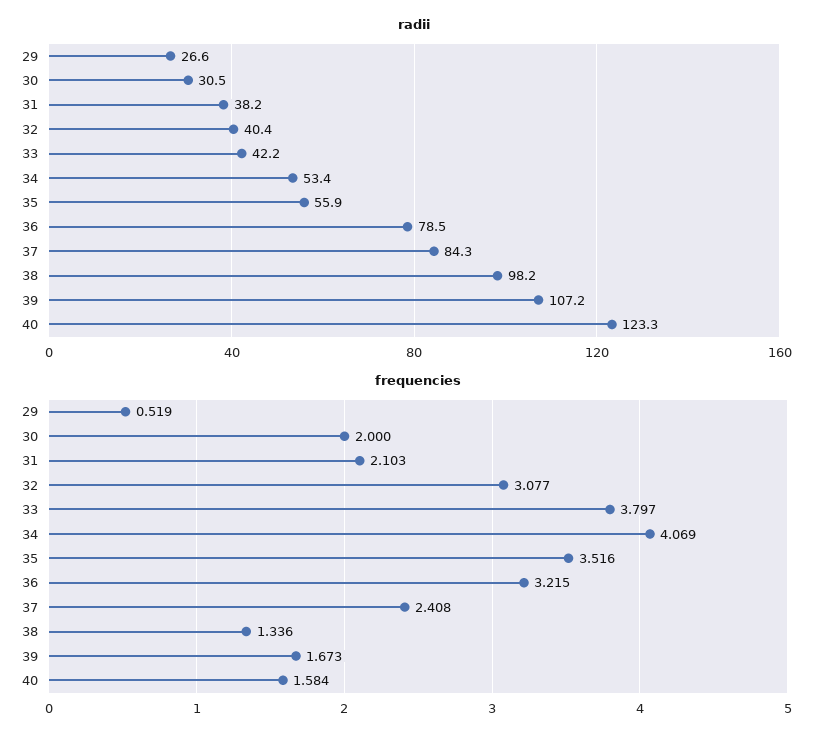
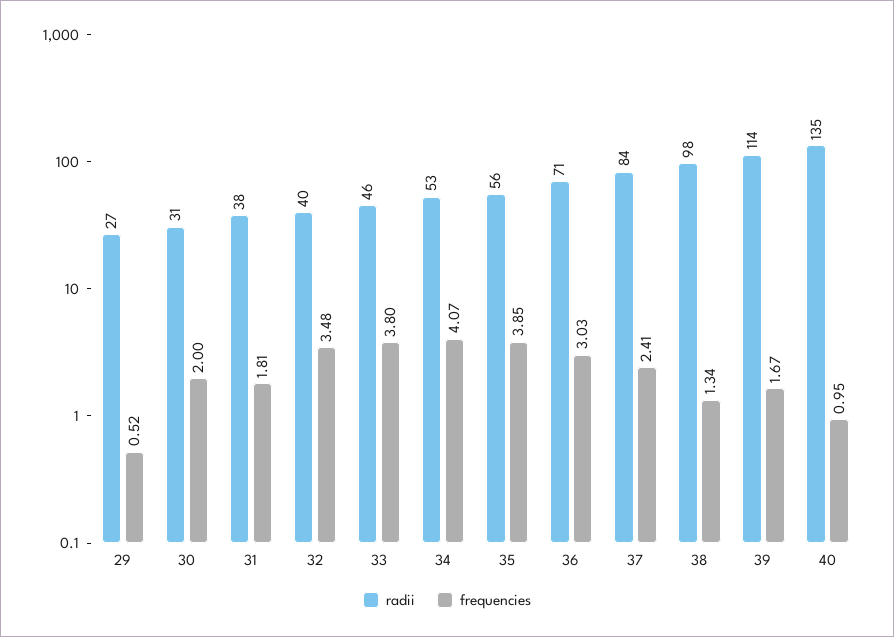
radii, 33: 42.2 -> 46
radii, 36: 78.5 -> 71
radii, 39: 107.2 -> 114
radii, 40: 123.3 -> 135
frequencies, 31: 2.103 -> 1.81
frequencies, 32: 3.077 -> 3.48
frequencies, 35: 3.516 -> 3.85
frequencies, 36: 3.215 -> 3.03
frequencies, 40: 1.584 -> 0.95

